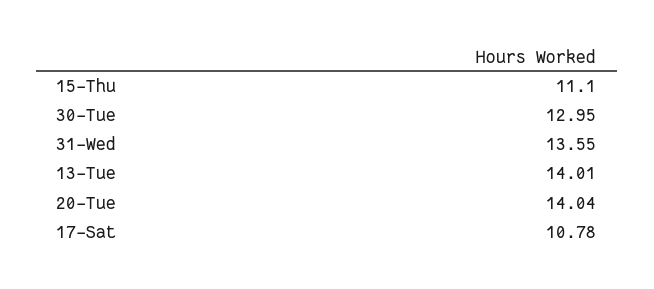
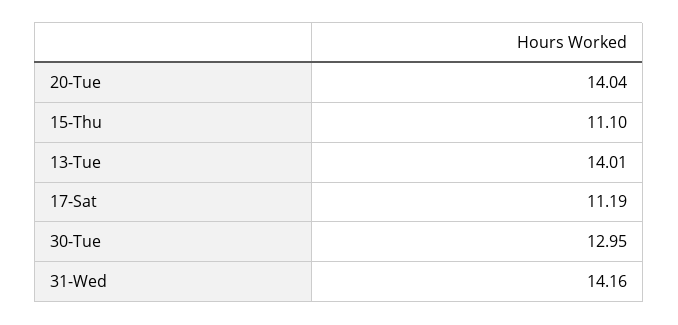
31-Wed: 13.55 -> 14.16
17-Sat: 10.78 -> 11.19

